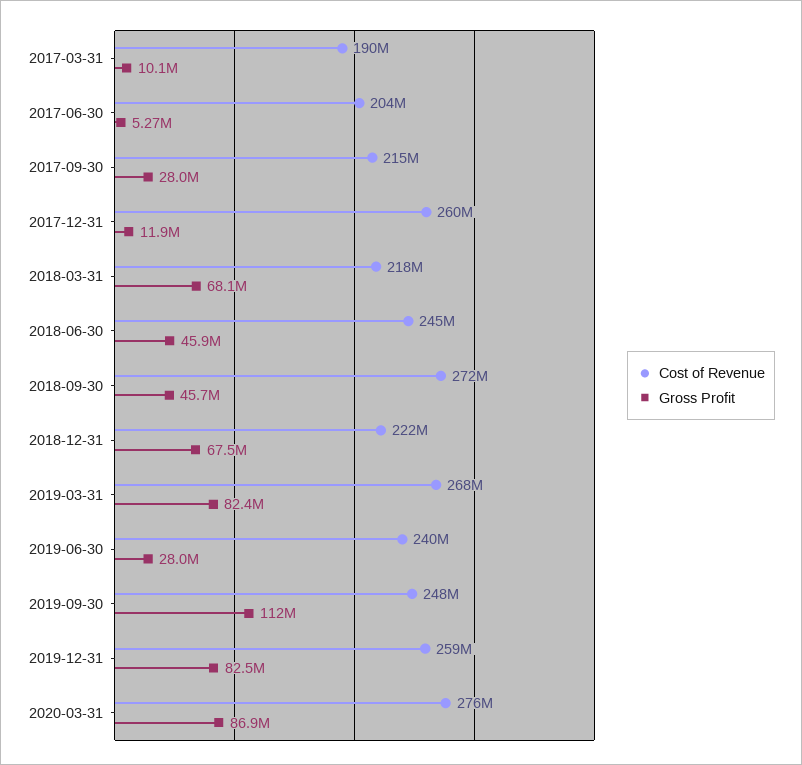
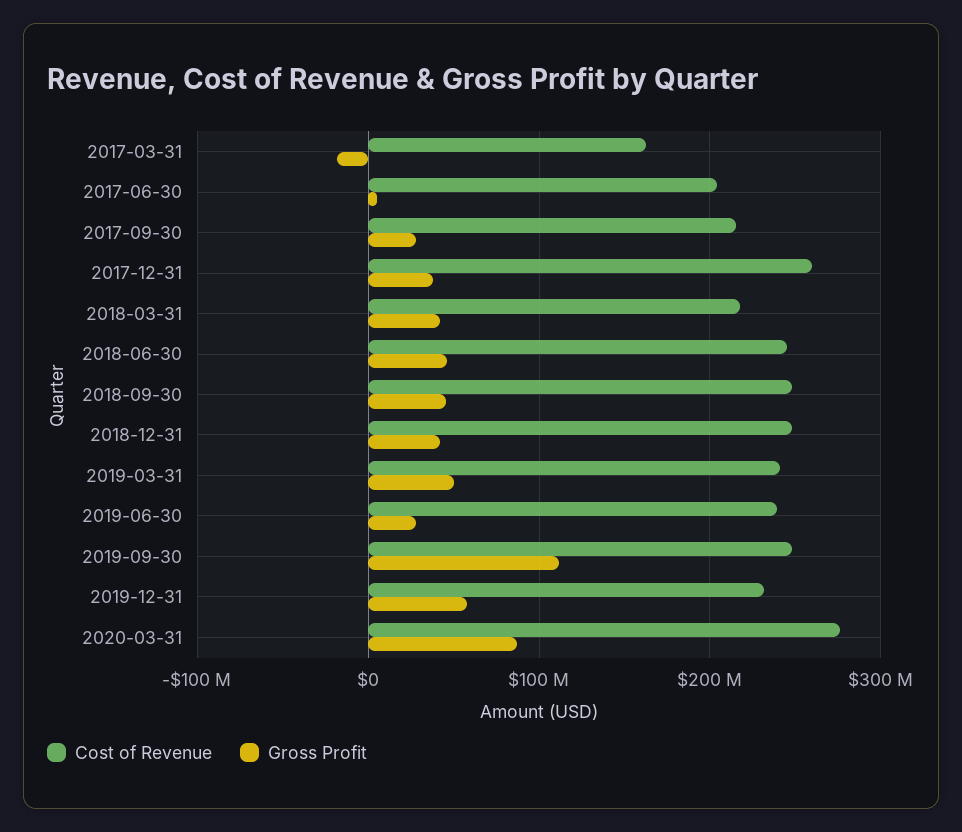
Cost of Revenue, 2017-03-31: 190000000 -> 160000000
Gross Profit, 2017-03-31: 10100000 -> -20000000
Gross Profit, 2017-12-31: 11900000 -> 40000000
Gross Profit, 2018-03-31: 68100000 -> 40000000
Cost of Revenue, 2018-09-30: 272000000 -> 250000000
Cost of Revenue, 2018-12-31: 222000000 -> 250000000
Gross Profit, 2018-12-31: 67500000 -> 40000000
Cost of Revenue, 2019-03-31: 268000000 -> 240000000
Gross Profit, 2019-03-31: 82400000 -> 50000000
Cost of Revenue, 2019-12-31: 259000000 -> 230000000
Gross Profit, 2019-12-31: 82500000 -> 60000000

